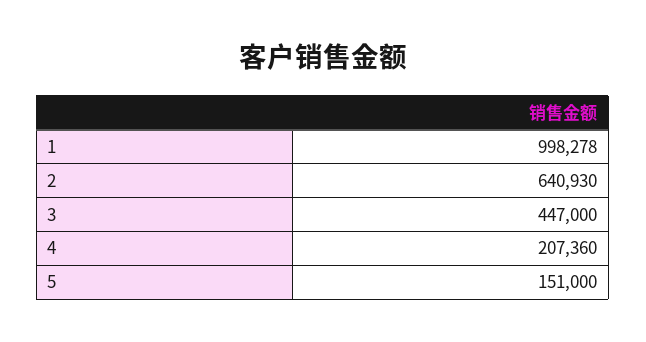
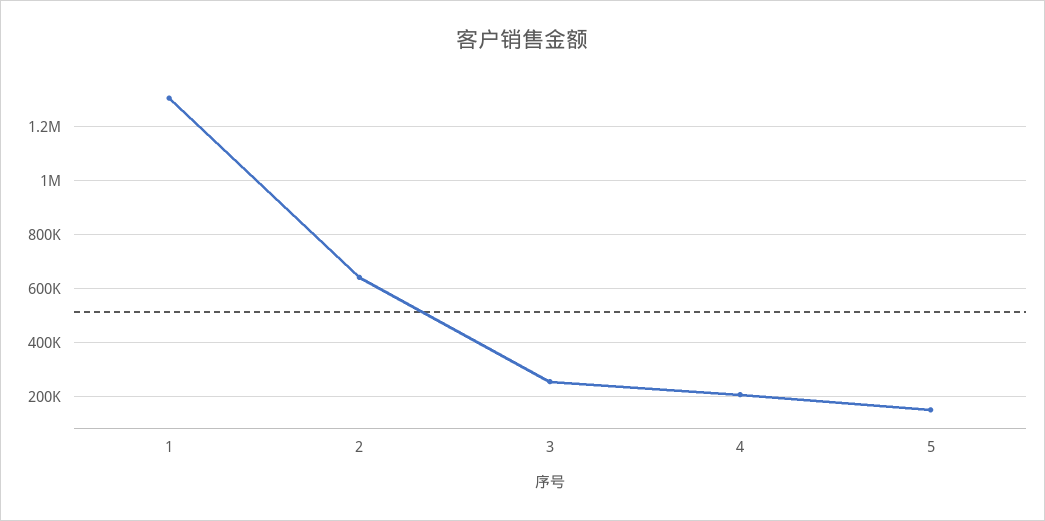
1: 998278 -> 1300000
3: 447000 -> 250000

